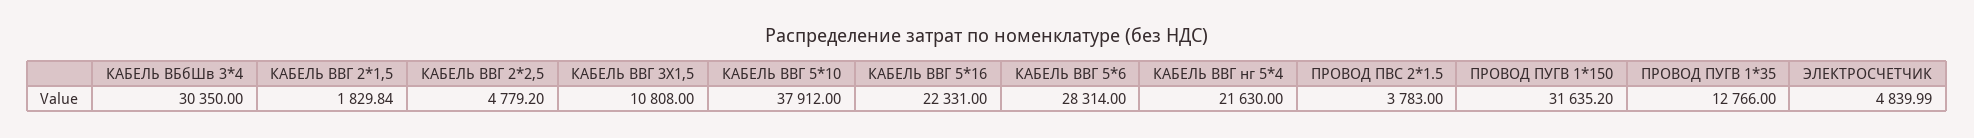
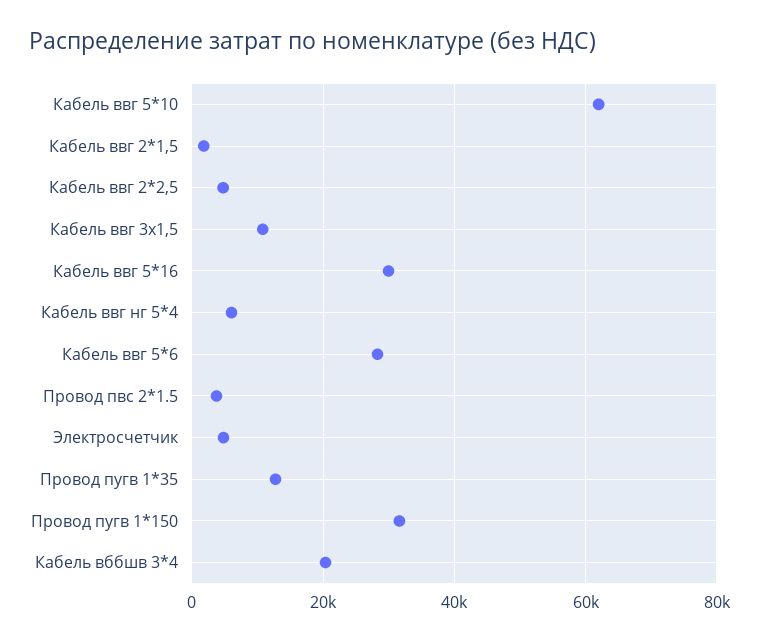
КАБЕЛЬ ВБбШв 3*4: 30350 -> 20000
КАБЕЛЬ ВВГ 5*10: 37912 -> 62000
КАБЕЛЬ ВВГ 5*16: 22331 -> 30000
КАБЕЛЬ ВВГ нг 5*4: 21630 -> 6000

